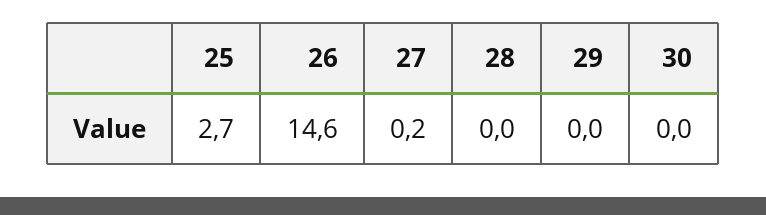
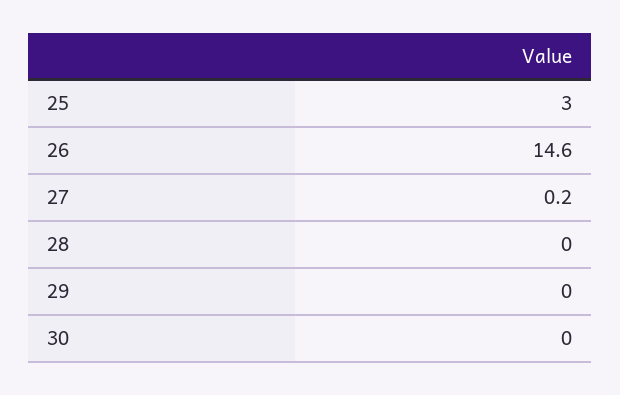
25: 2.7 -> 3

